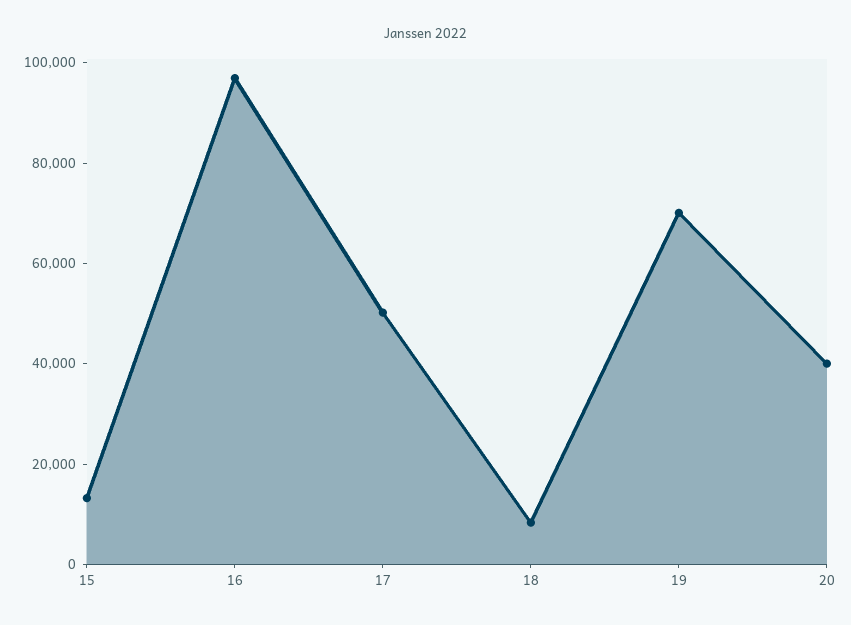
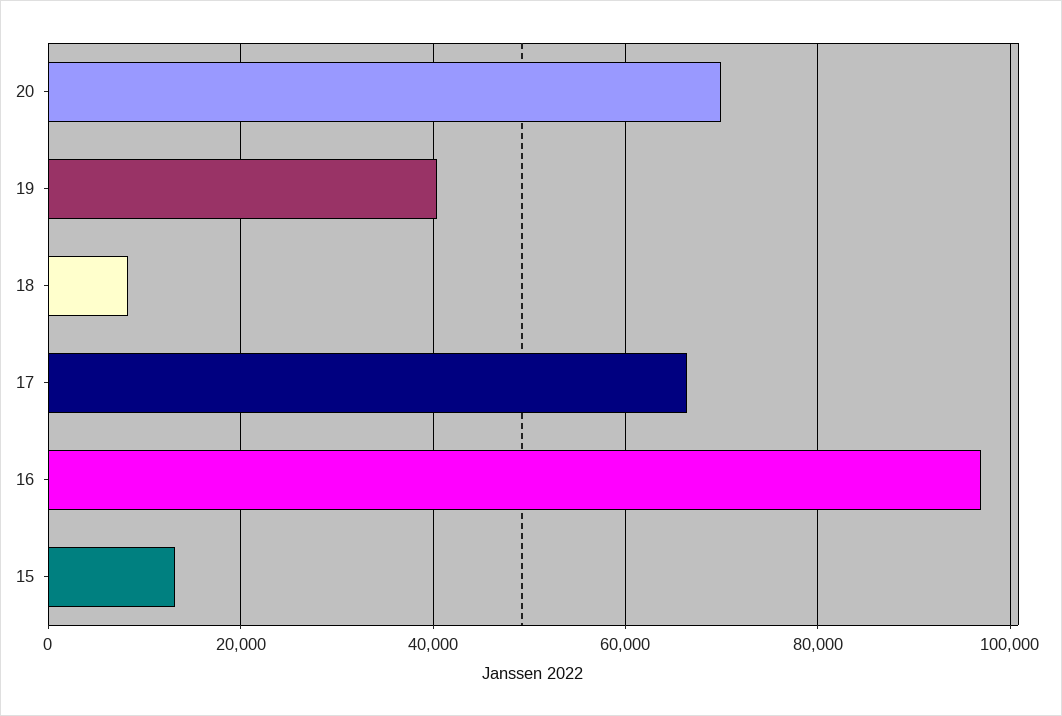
17: 50000 -> 66000
19: 70000 -> 40000
20: 40000 -> 70000

